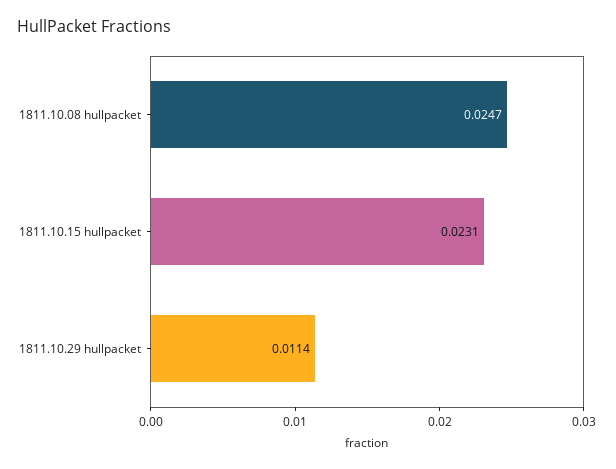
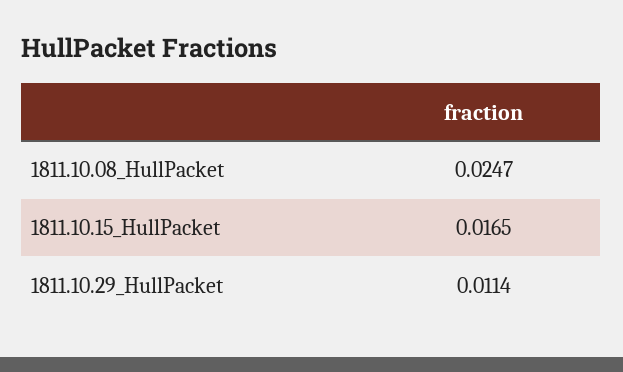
1811.10.15 hullpacket: 0.0231 -> 0.0165

